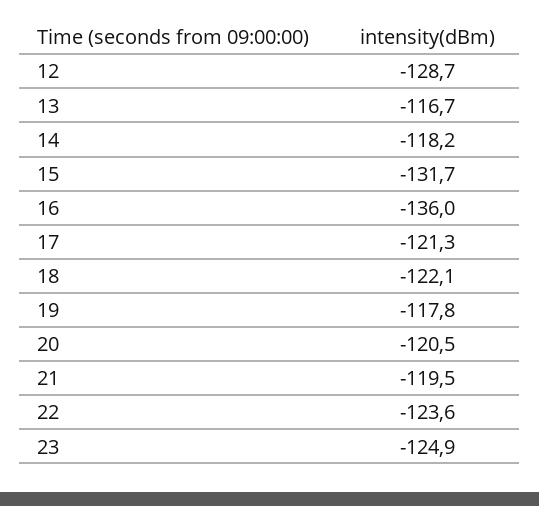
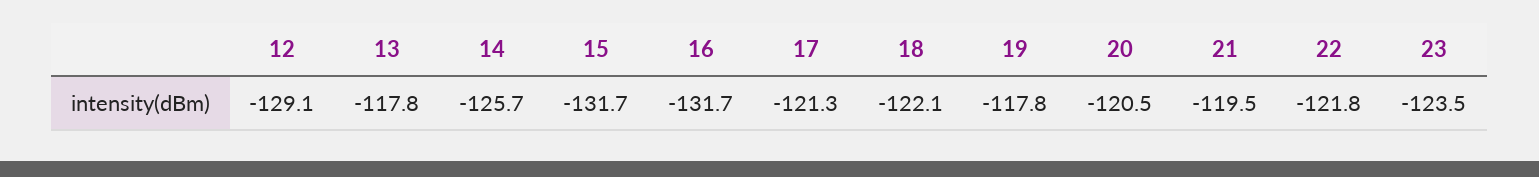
12: -128.7 -> -129.1
13: -116.7 -> -117.8
14: -118.2 -> -125.7
16: -136 -> -131.7
22: -123.6 -> -121.8
23: -124.9 -> -123.5

